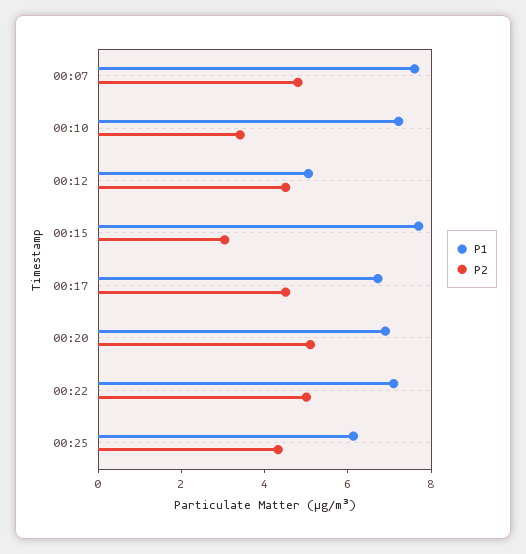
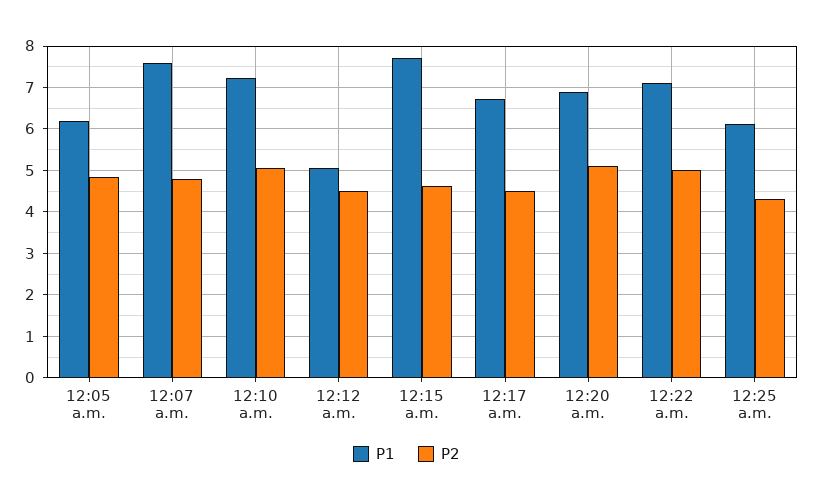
P2, 00:10: 3.5 -> 5
P2, 00:15: 3 -> 4.6
P1, 12:05 a.m.: none -> 6.2
P2, 12:05 a.m.: none -> 4.8

